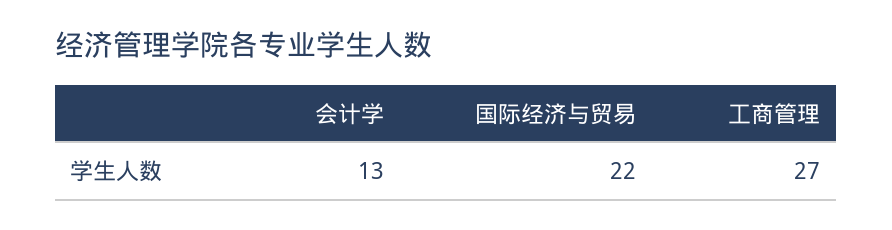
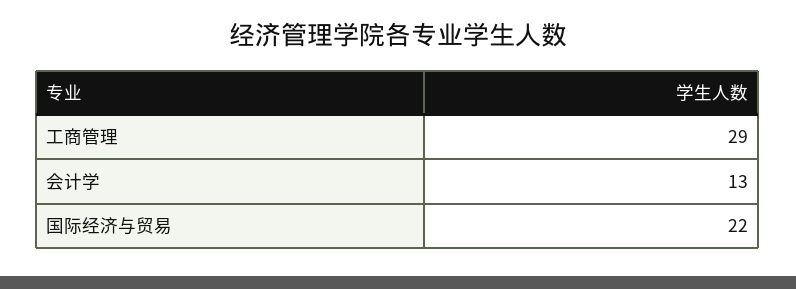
工商管理: 27 -> 29

